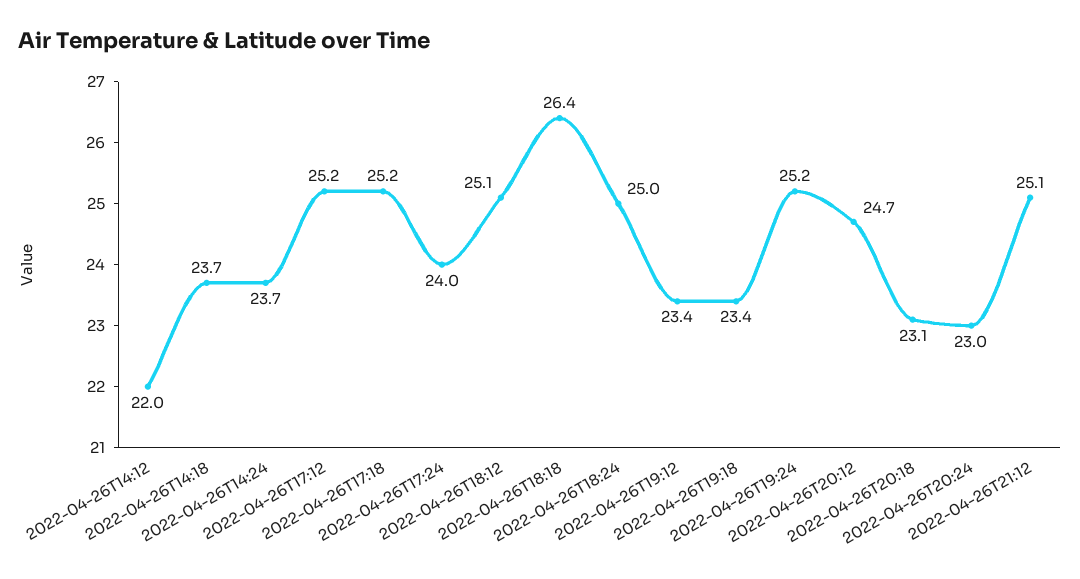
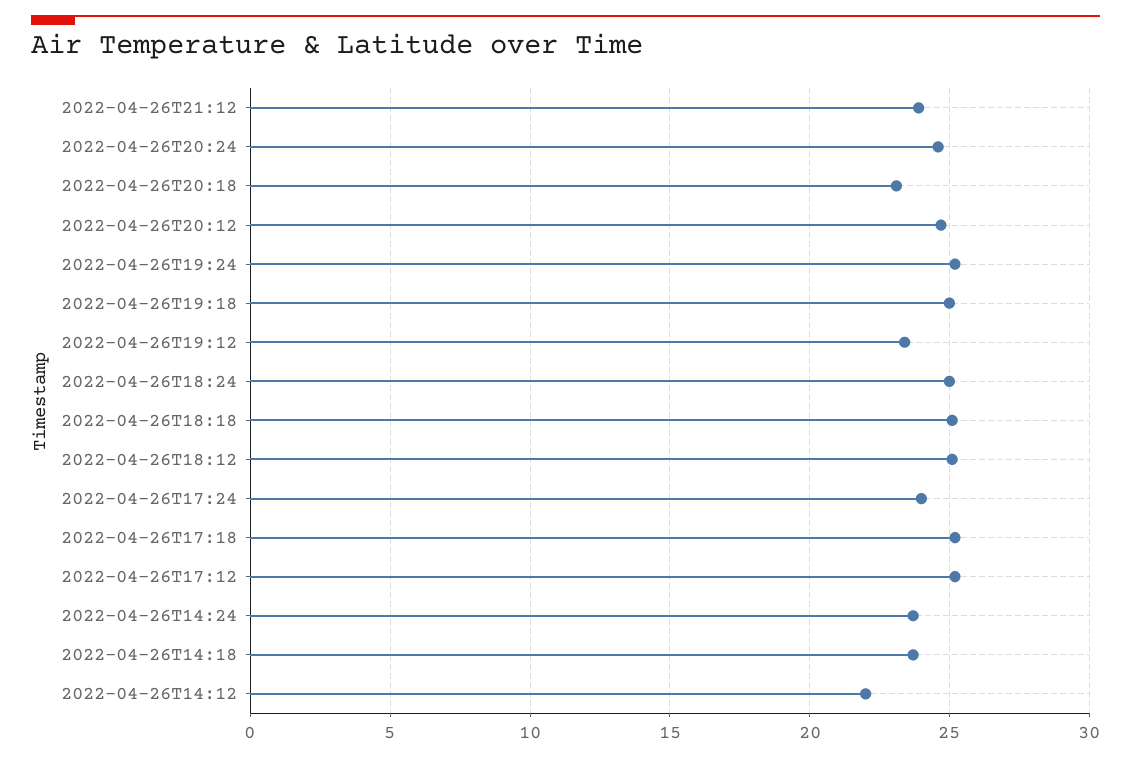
2022-04-26T18:18: 26.4 -> 25
2022-04-26T19:18: 23.4 -> 25
2022-04-26T20:24: 23 -> 24.5
2022-04-26T21:12: 25.1 -> 24

